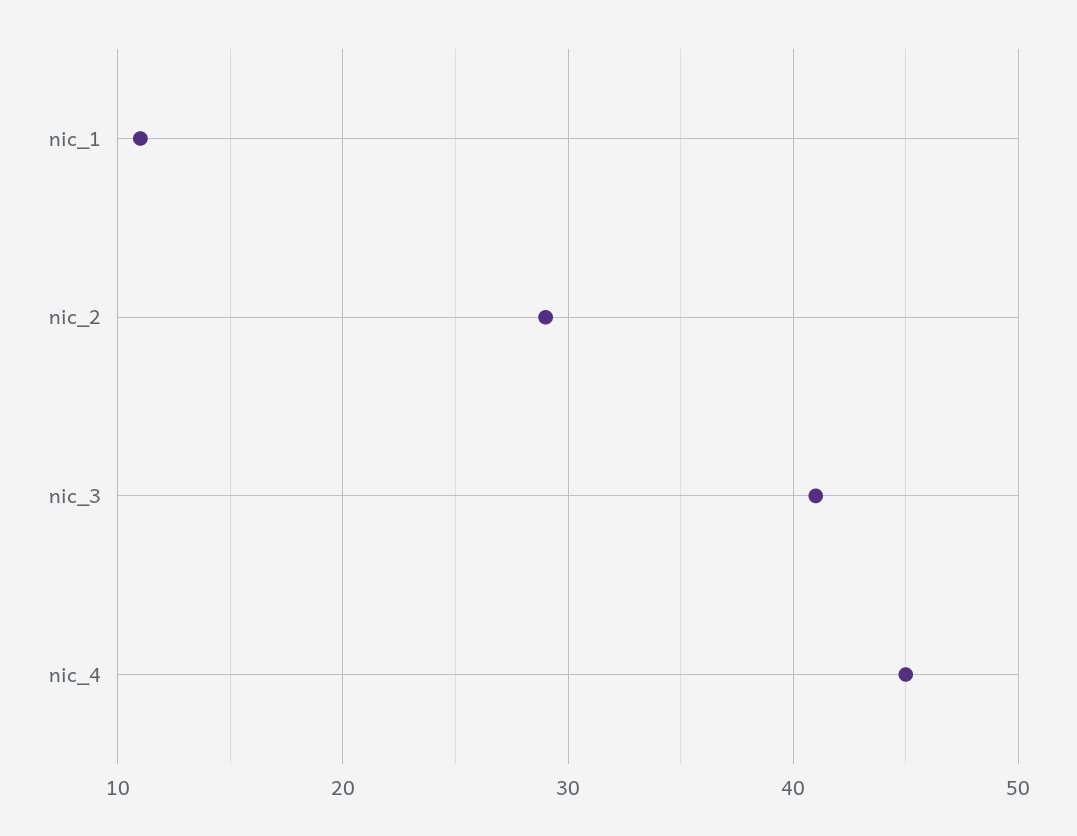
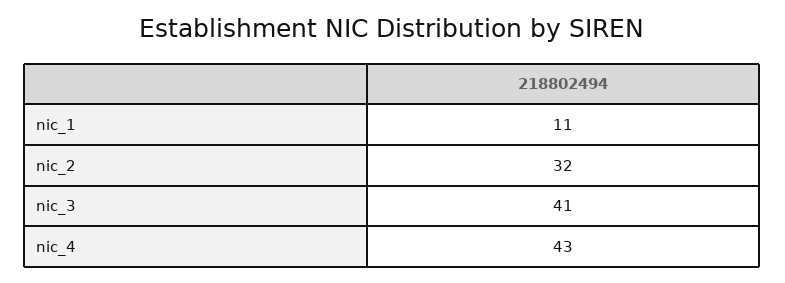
nic_2: 29 -> 32
nic_4: 45 -> 43

